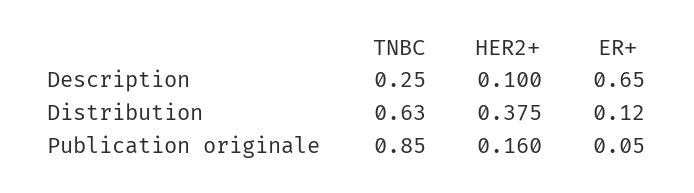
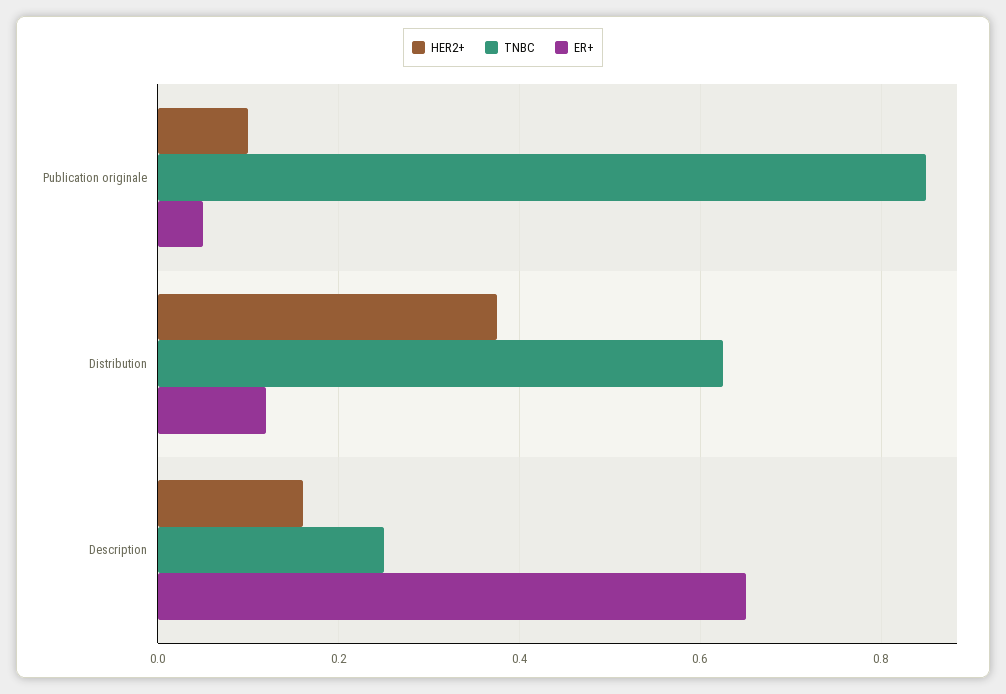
HER2+, Description: 0.1 -> 0.16
HER2+, Publication originale: 0.16 -> 0.1

